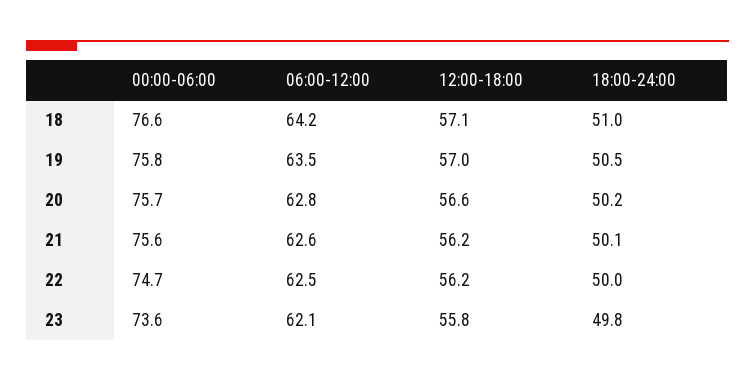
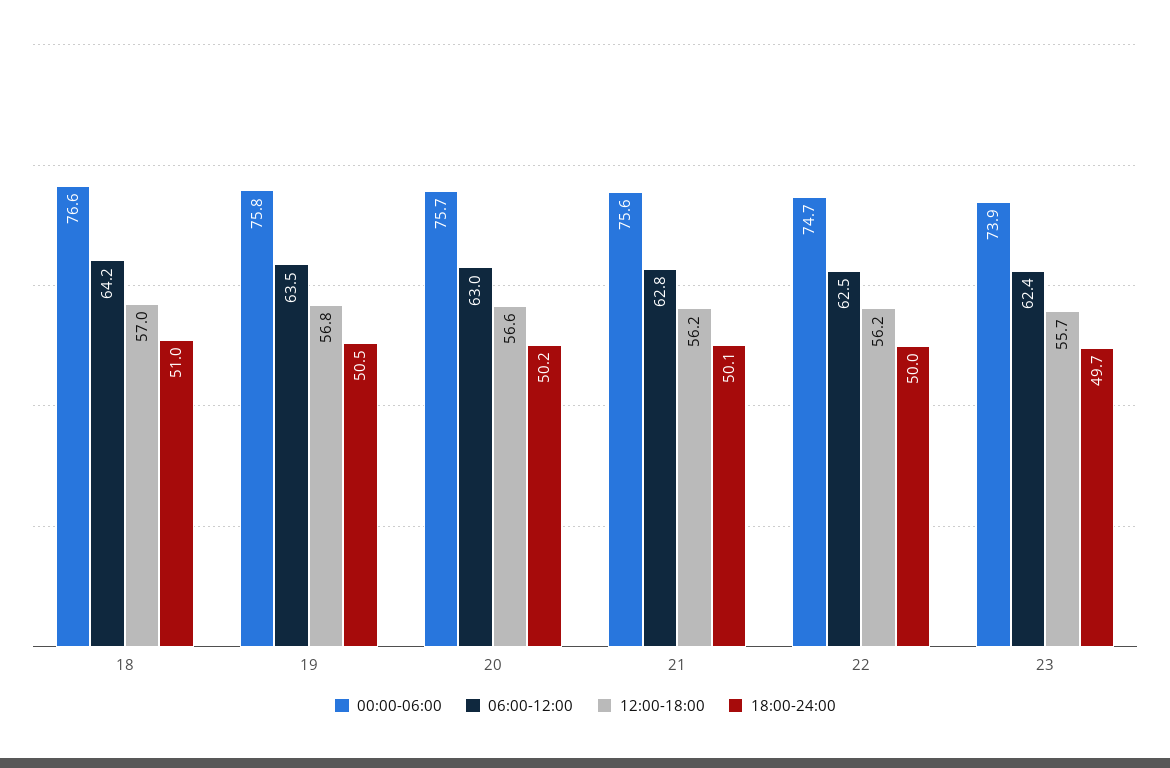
12:00-18:00, 18: 57.1 -> 57
12:00-18:00, 19: 57 -> 56.8
06:00-12:00, 20: 62.8 -> 63
06:00-12:00, 21: 62.6 -> 62.8
00:00-06:00, 23: 73.6 -> 73.9
06:00-12:00, 23: 62.1 -> 62.4
12:00-18:00, 23: 55.8 -> 55.7
18:00-24:00, 23: 49.8 -> 49.7

